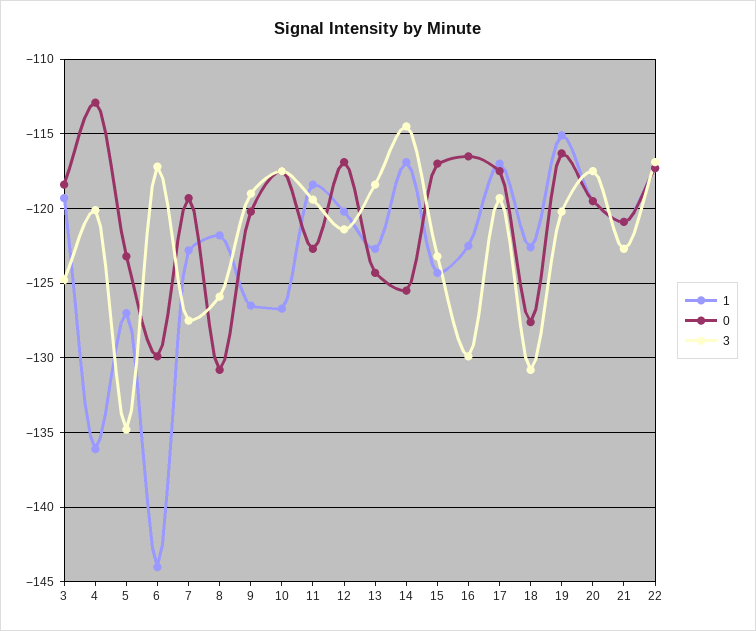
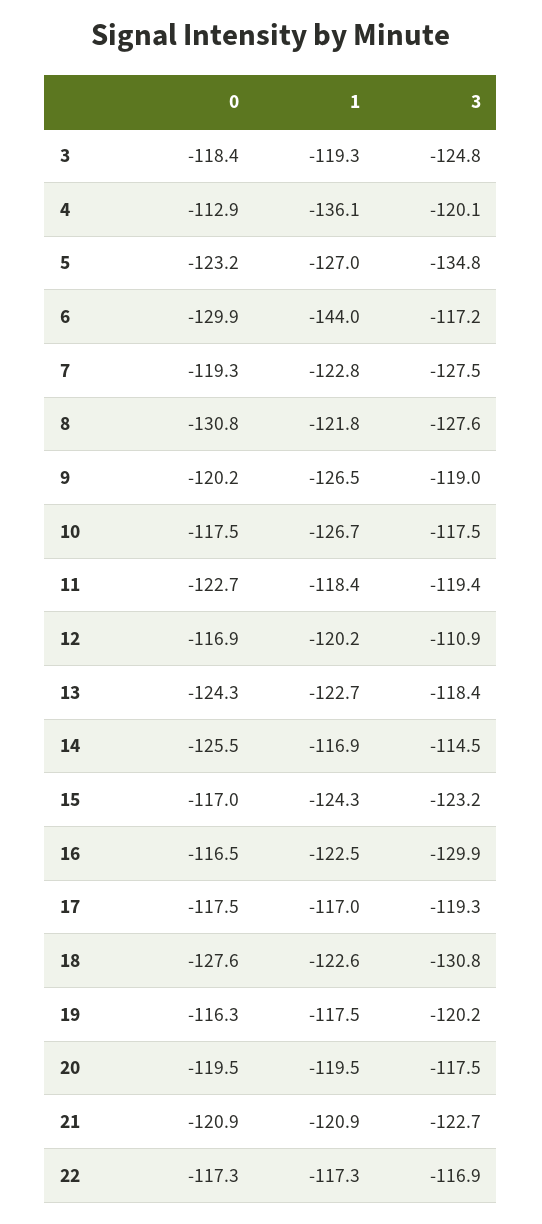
3, 8: -126 -> -127.6
3, 12: -121.5 -> -110.9
1, 19: -115 -> -117.5

